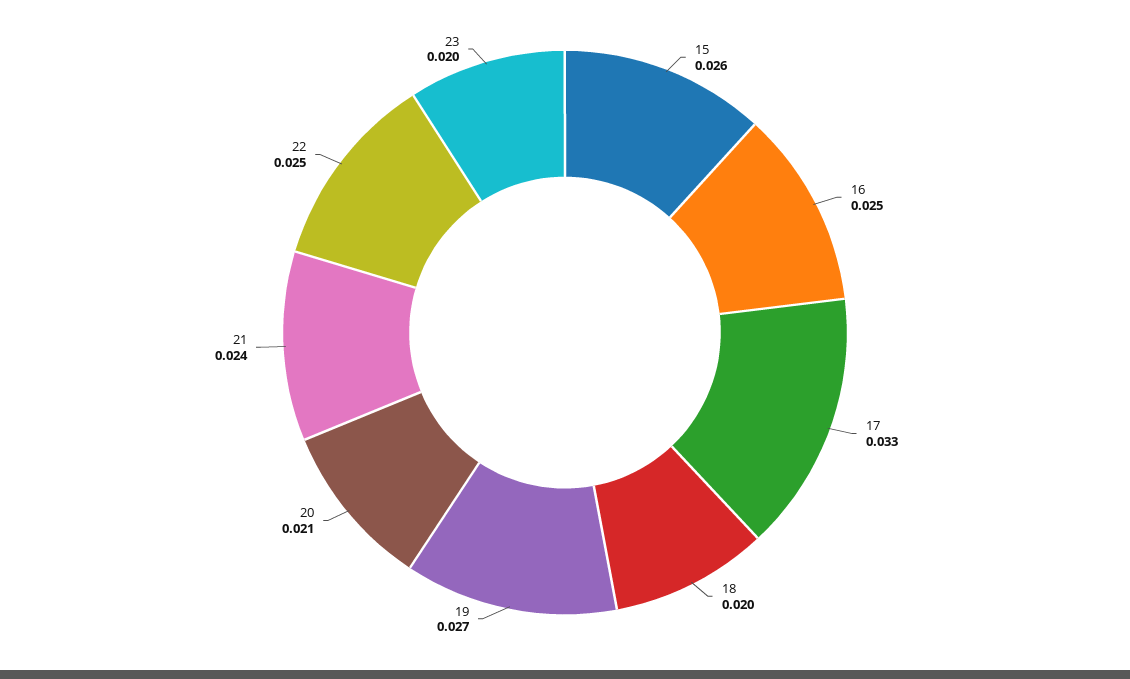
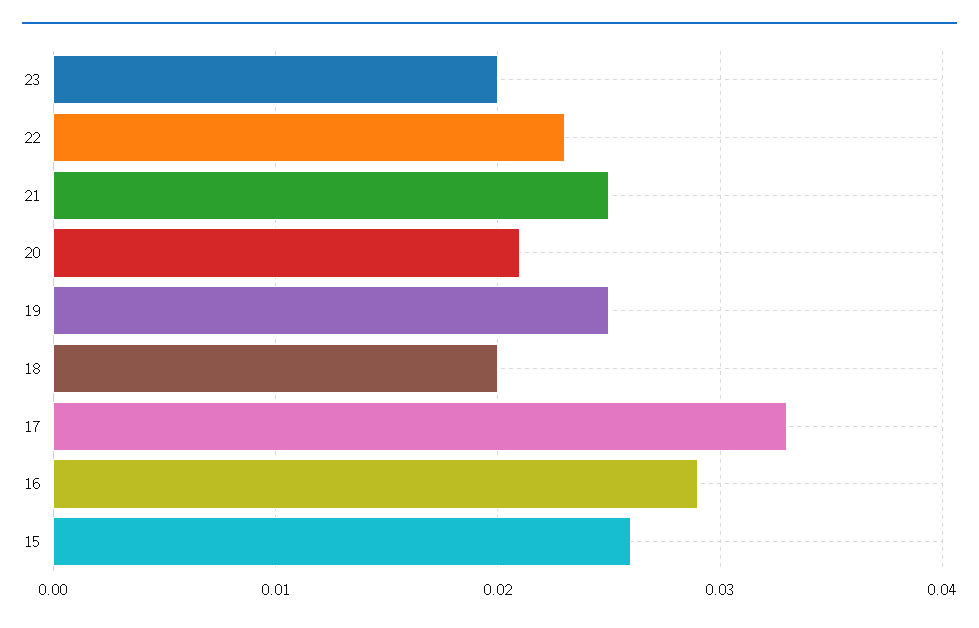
16: 0.025 -> 0.029
19: 0.027 -> 0.025
21: 0.024 -> 0.025
22: 0.025 -> 0.023

